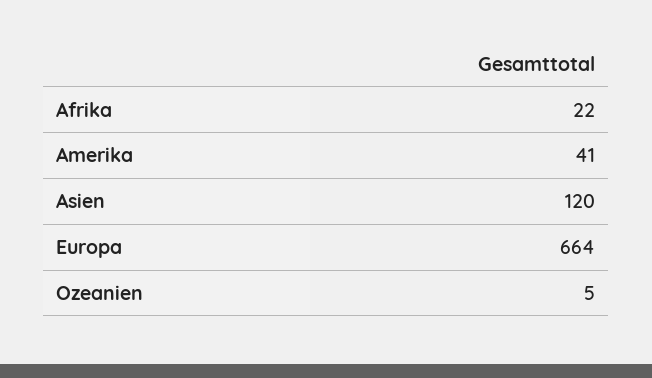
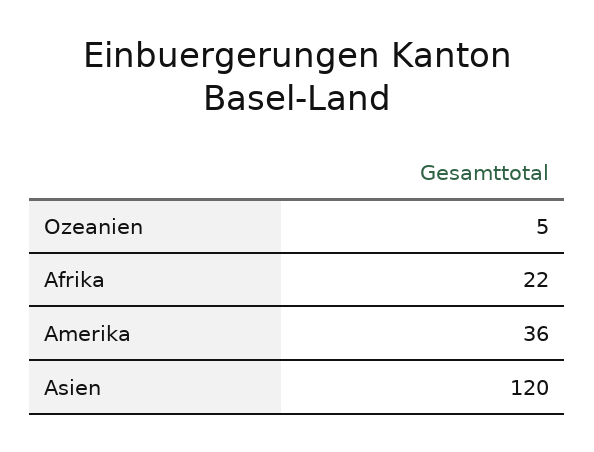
Amerika: 41 -> 36
Europa: 664 -> none

